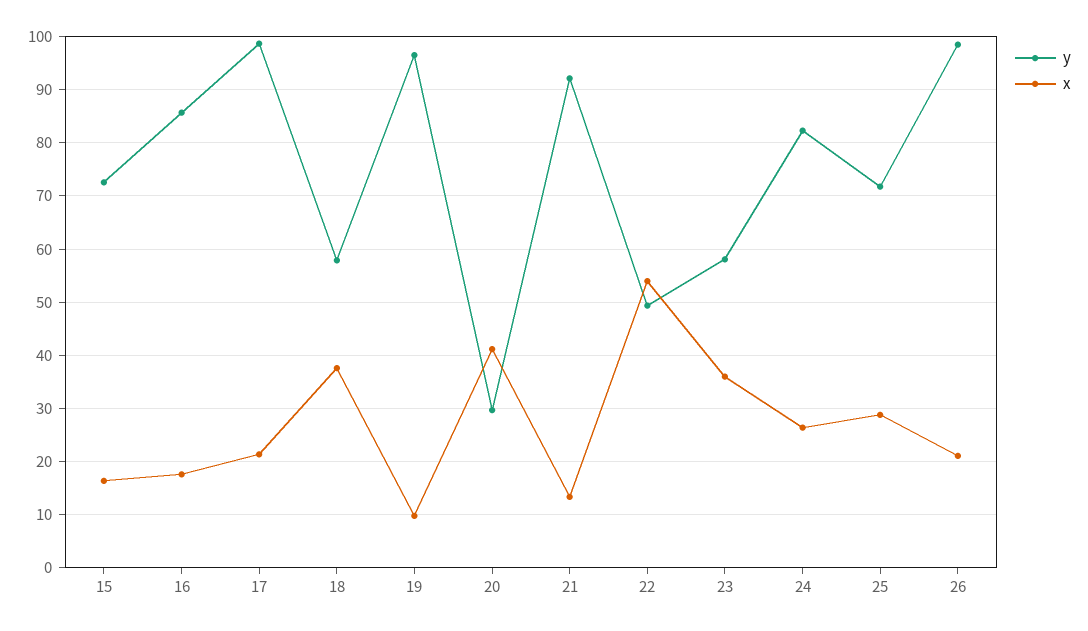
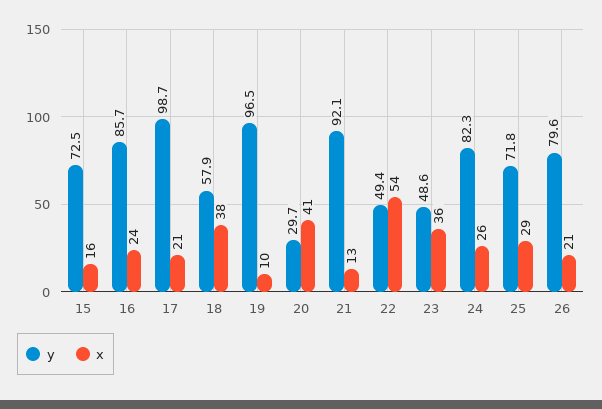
x, 16: 18 -> 24
y, 23: 58 -> 48.6
y, 26: 98 -> 79.6

